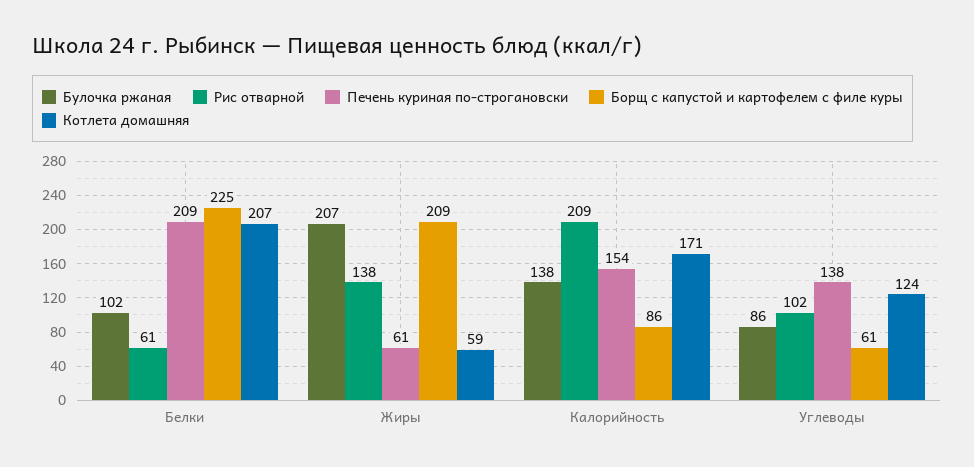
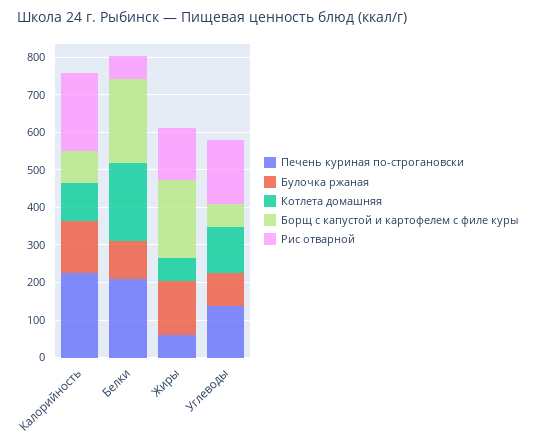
Булочка ржаная, Жиры: 207 -> 150
Печень куриная по-строгановски, Калорийность: 154 -> 225
Котлета домашняя, Калорийность: 171 -> 100
Рис отварной, Углеводы: 102 -> 175

